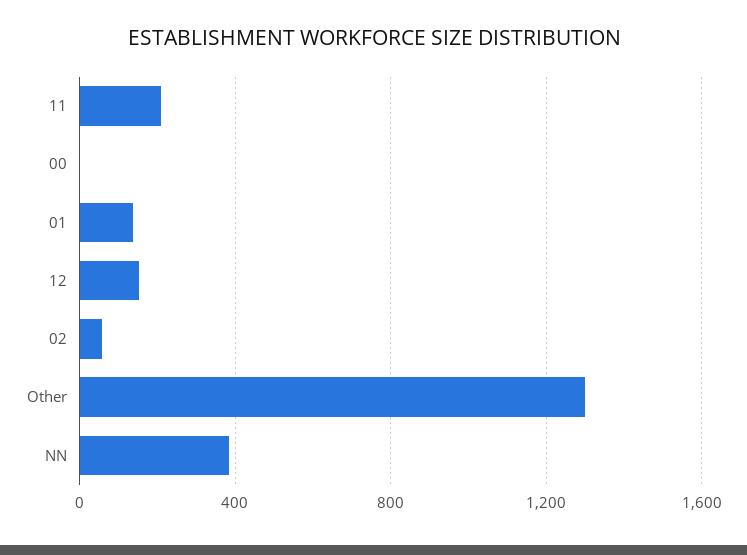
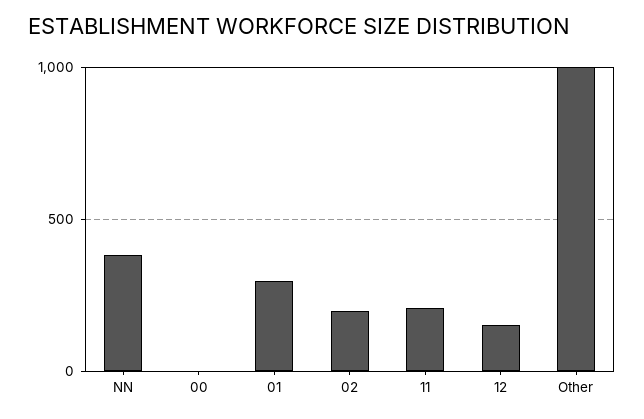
01: 150 -> 300
02: 50 -> 200
Other: 1300 -> 1000

